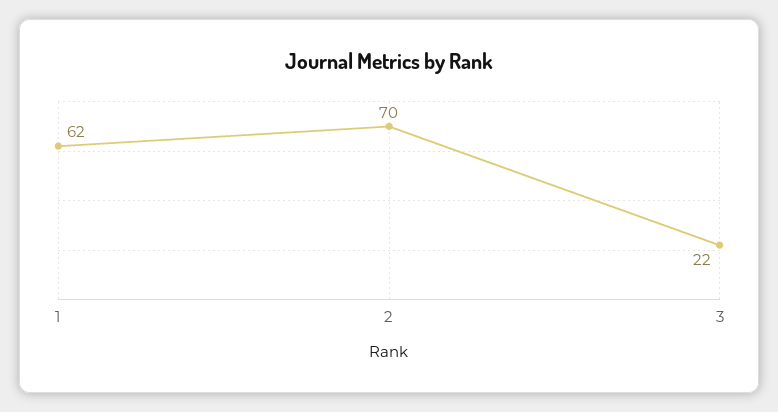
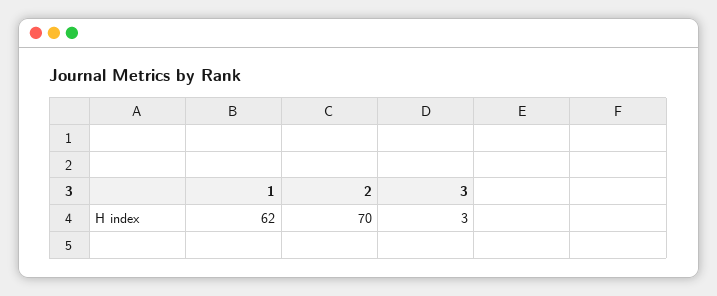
3: 22 -> 3

